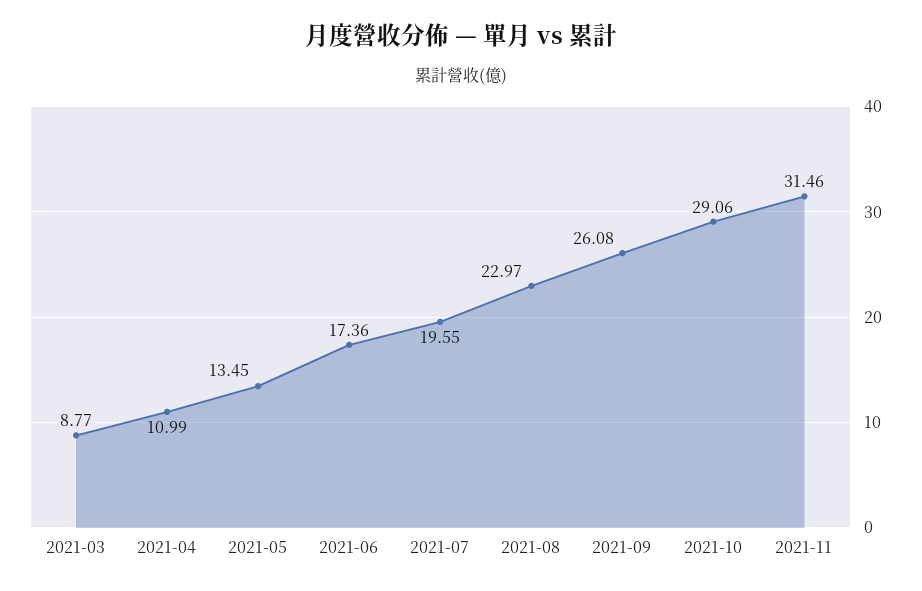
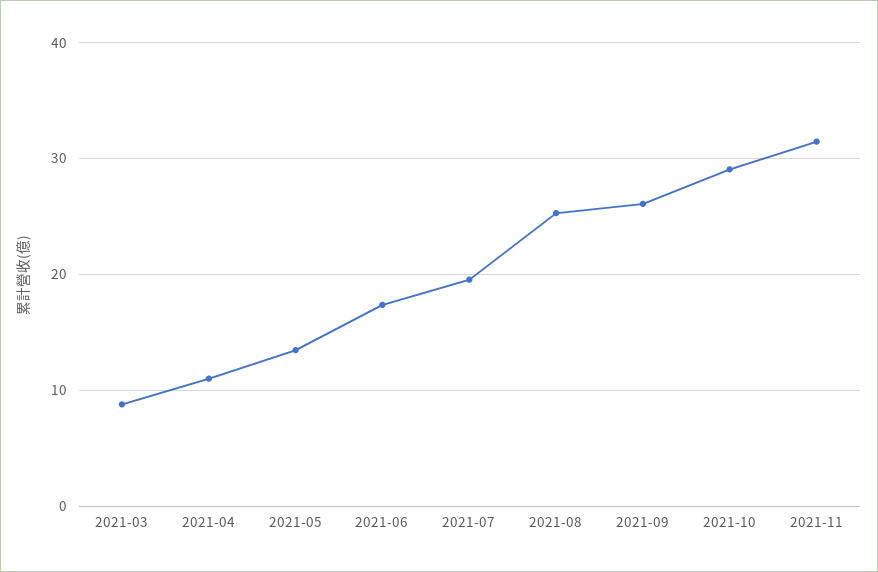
2021-08: 22.97 -> 25

